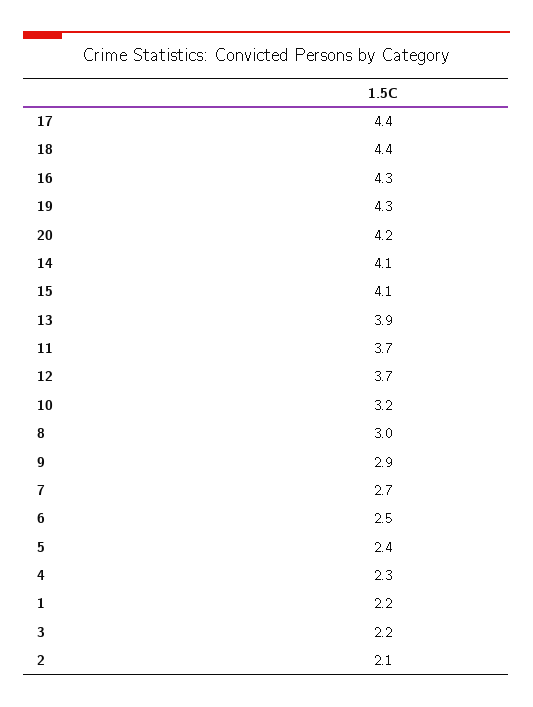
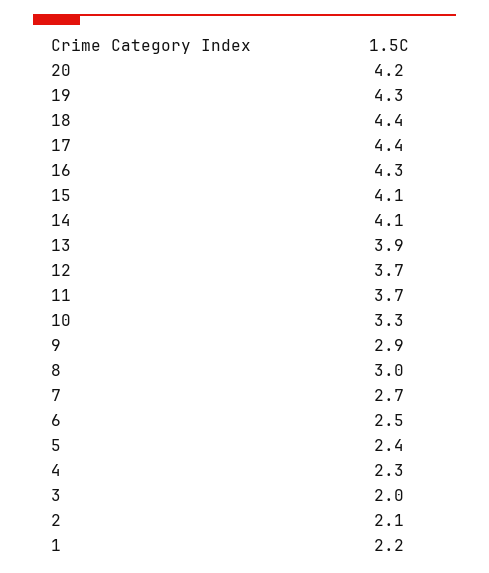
10: 3.2 -> 3.3
3: 2.2 -> 2

